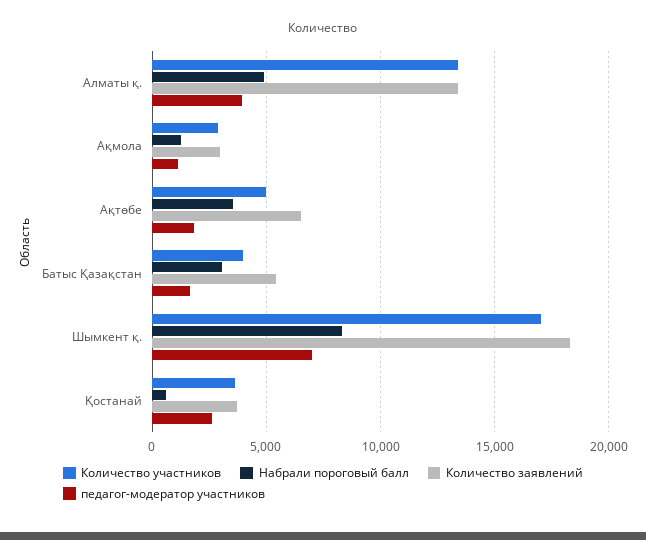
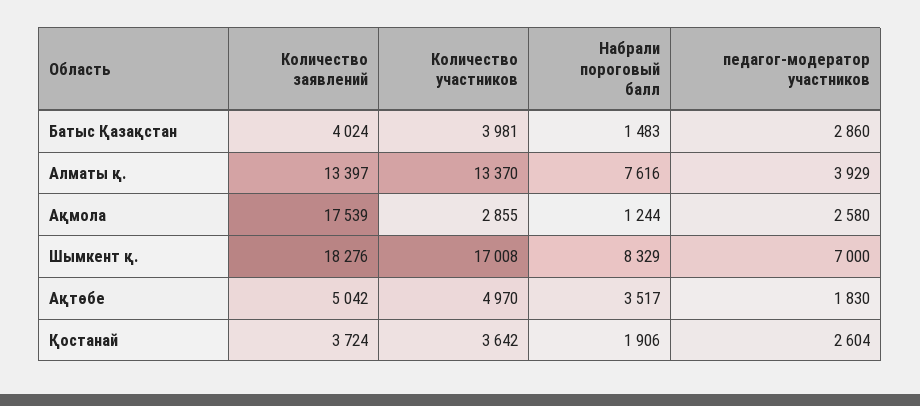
Набрали пороговый балл, Алматы қ.: 5000 -> 7616
Количество заявлений, Ақмола: 3000 -> 17539
педагог-модератор участников, Ақмола: 1000 -> 2580
Количество заявлений, Ақтөбе: 6500 -> 5042
Набрали пороговый балл, Батыс Қазақстан: 3000 -> 1483
Количество заявлений, Батыс Қазақстан: 5500 -> 4024
педагог-модератор участников, Батыс Қазақстан: 1500 -> 2860
Набрали пороговый балл, Қостанай: 500 -> 1906

